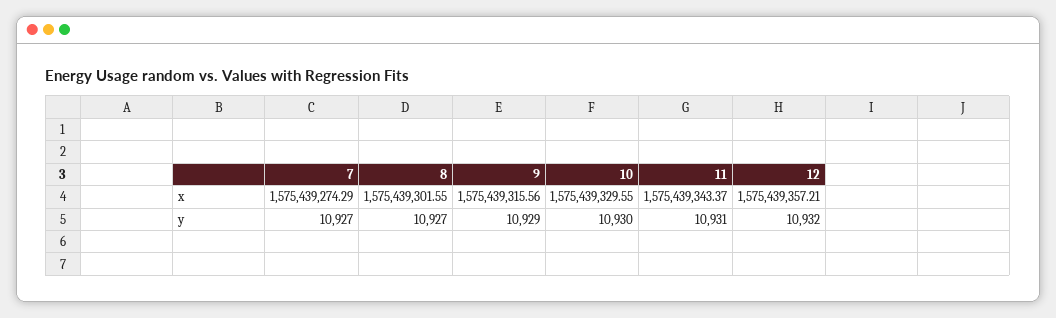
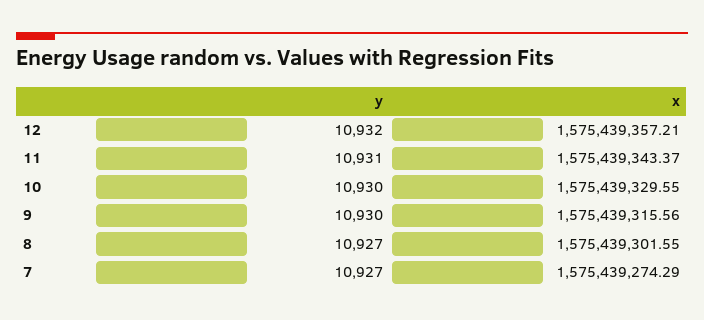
9, y: 10929 -> 10930

